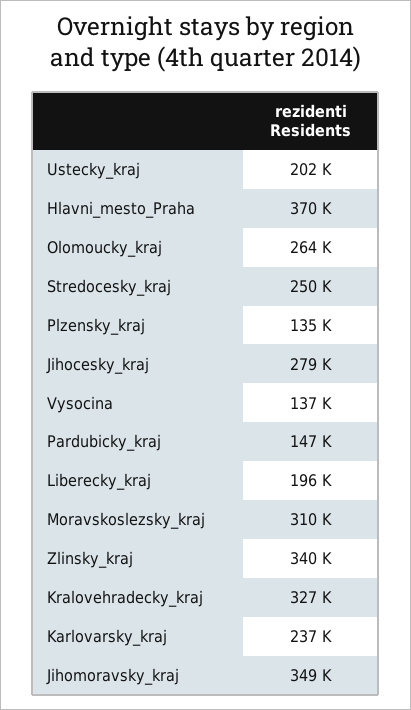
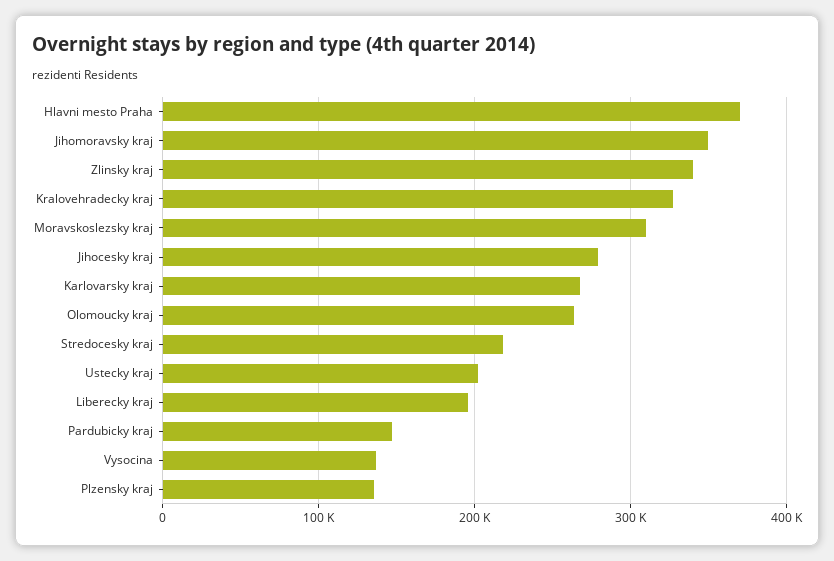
Stredocesky_kraj: 250000 -> 220000
Karlovarsky_kraj: 237000 -> 270000

